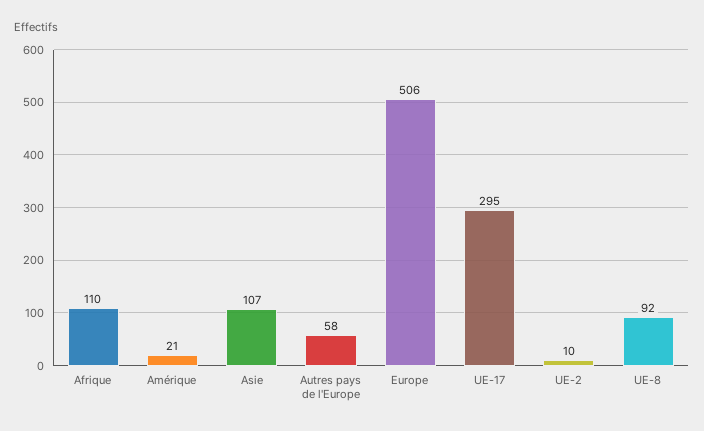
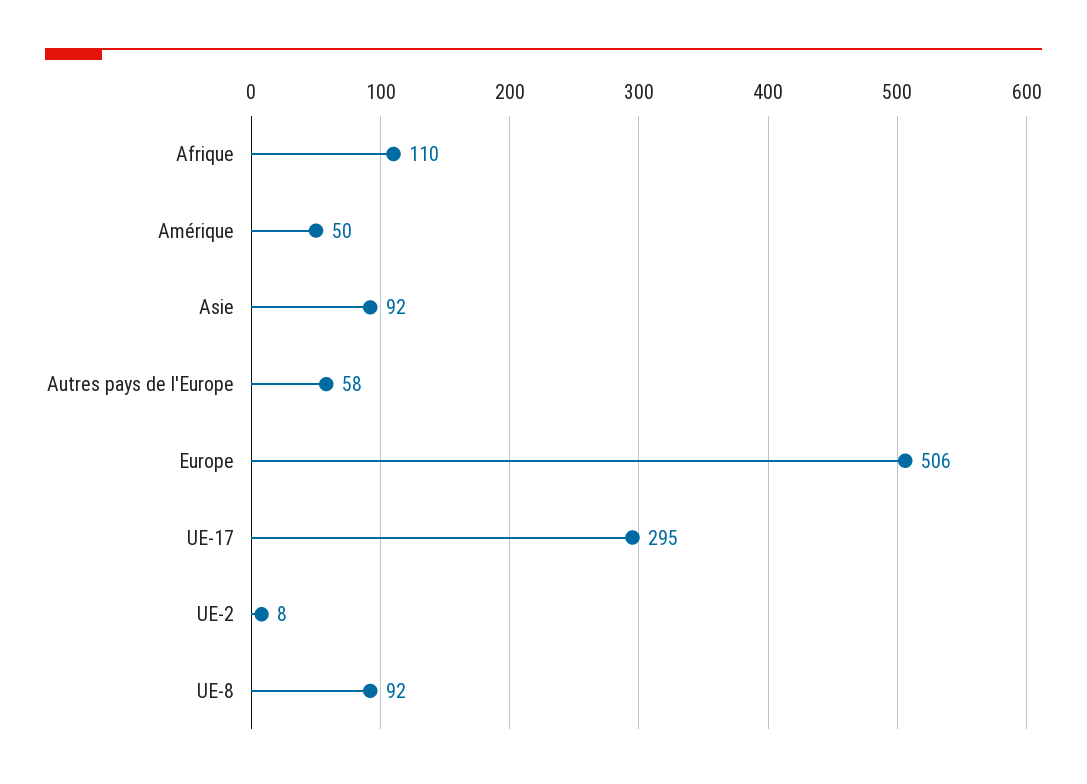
Amérique: 21 -> 50
Asie: 107 -> 92
UE-2: 10 -> 8

